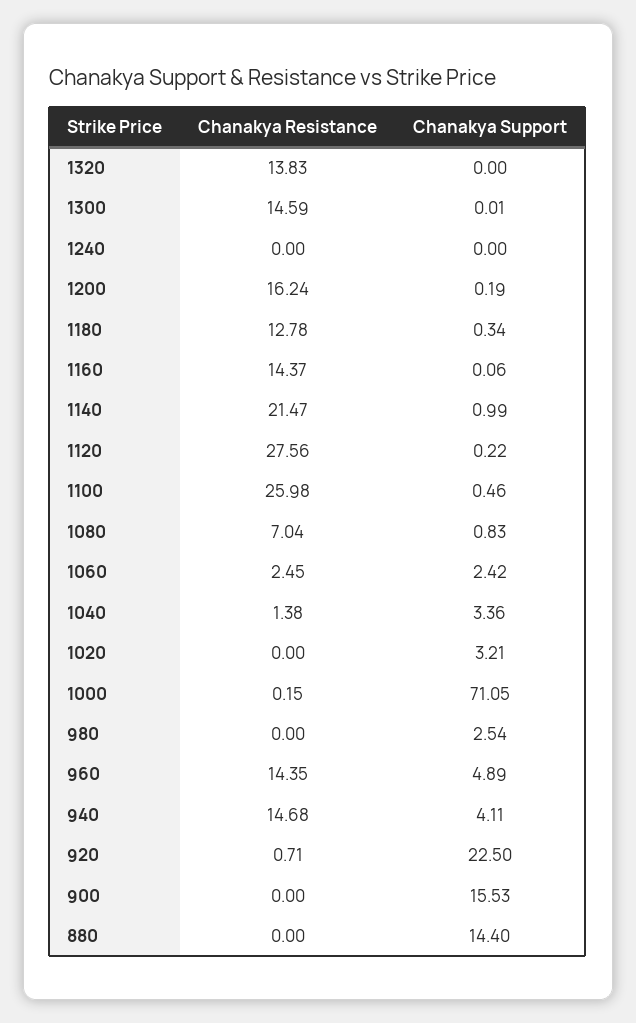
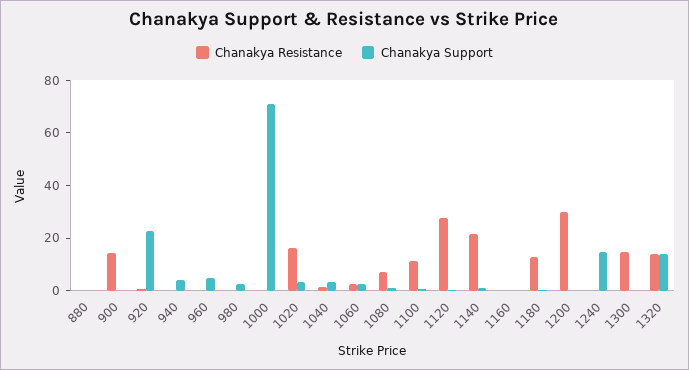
Chanakya Support, 1320: 0 -> 15
Chanakya Support, 1240: 0 -> 15
Chanakya Resistance, 1200: 16.24 -> 30
Chanakya Resistance, 1160: 14.37 -> 0
Chanakya Resistance, 1100: 25.98 -> 10
Chanakya Resistance, 1020: 0 -> 15
Chanakya Resistance, 960: 14.35 -> 0
Chanakya Resistance, 940: 14.68 -> 0
Chanakya Resistance, 900: 0 -> 15
Chanakya Support, 900: 15.53 -> 0
Chanakya Support, 880: 14.4 -> 0

